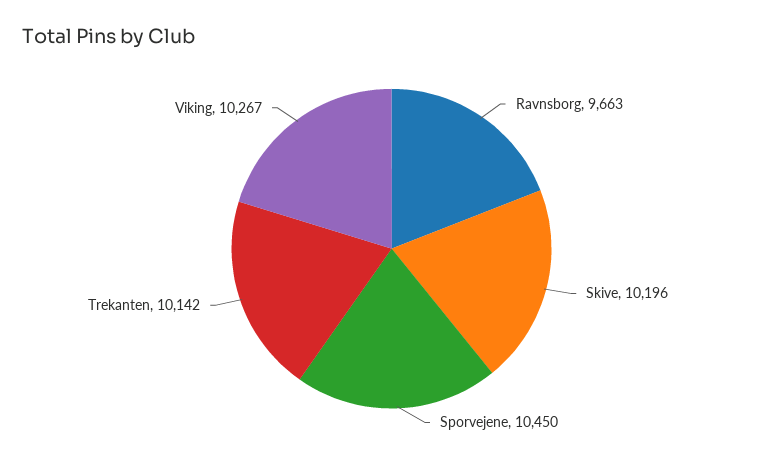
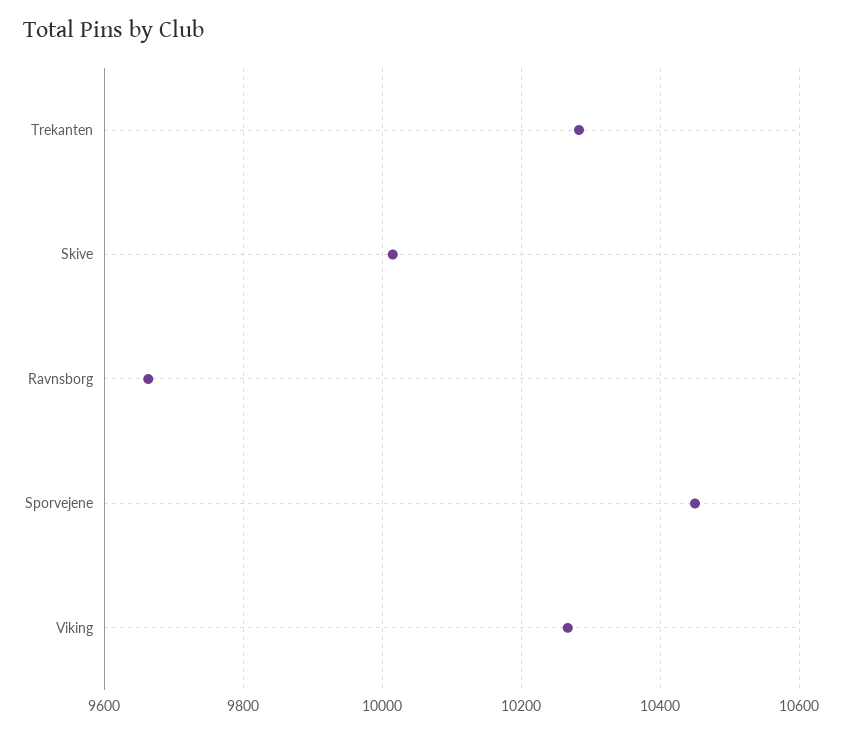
Skive: 10196 -> 10020
Trekanten: 10142 -> 10280

